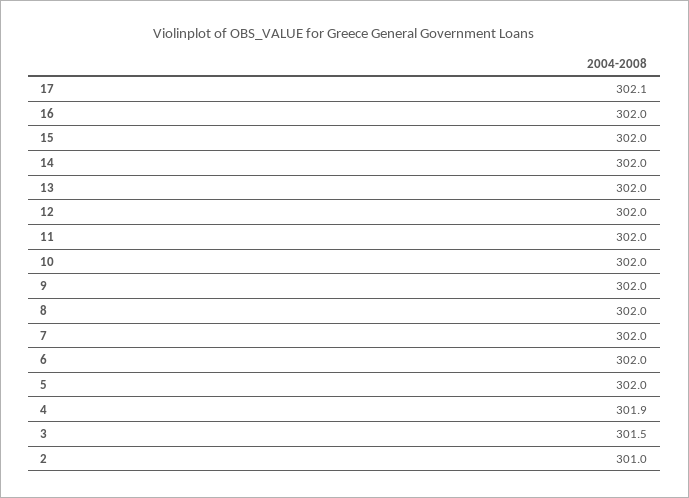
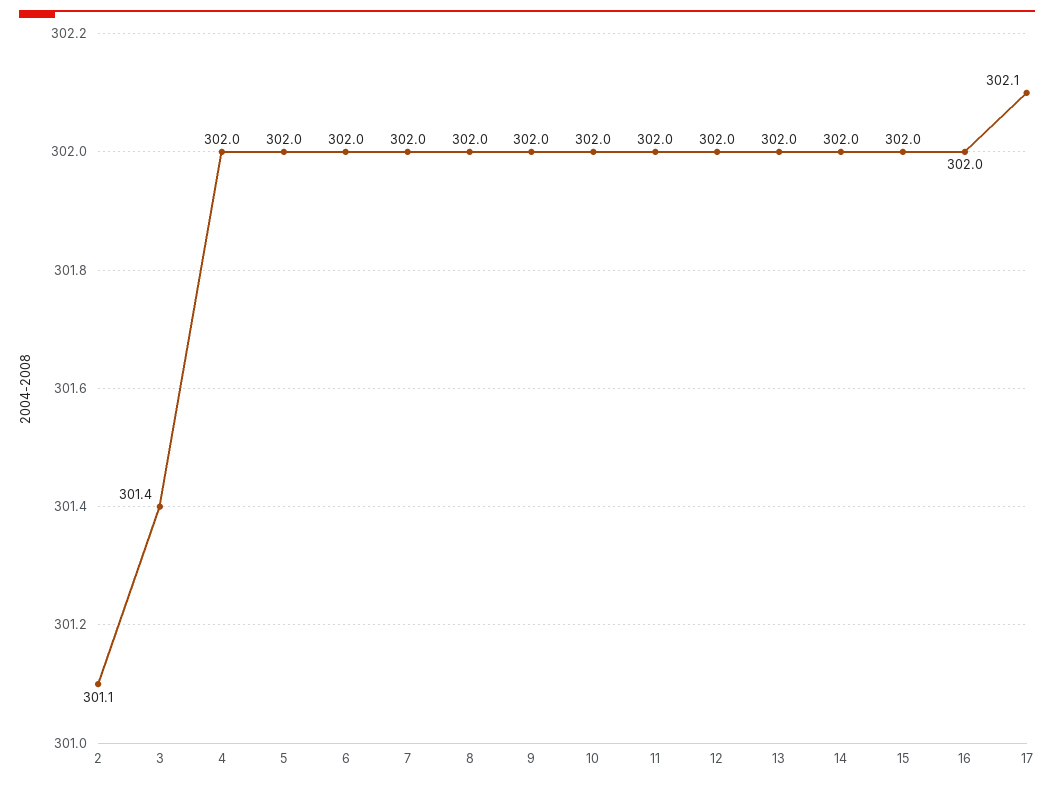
4: 301.9 -> 302
3: 301.5 -> 301.4
2: 301 -> 301.1

